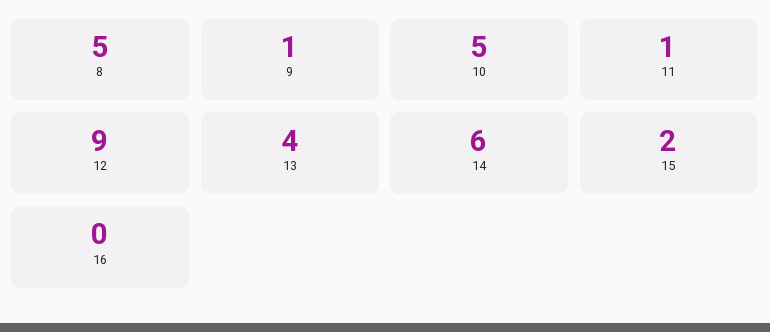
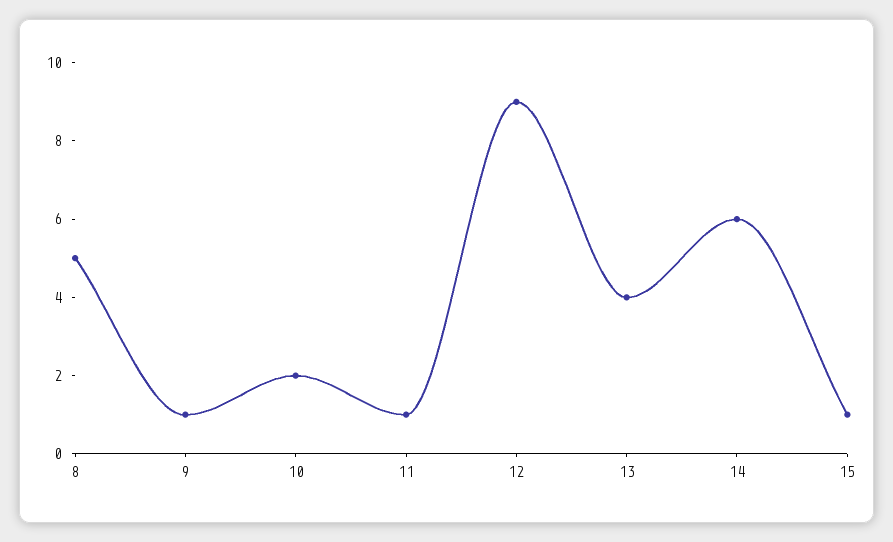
10: 5 -> 2
15: 2 -> 1
16: 0 -> none

